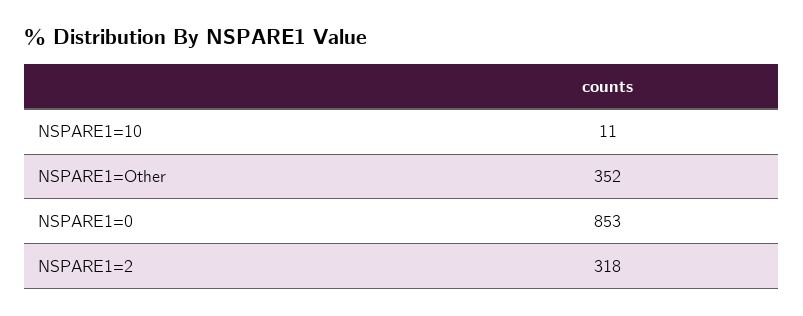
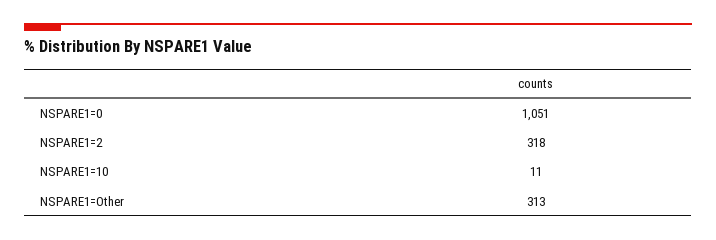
NSPARE1=Other: 352 -> 313
NSPARE1=0: 853 -> 1051

